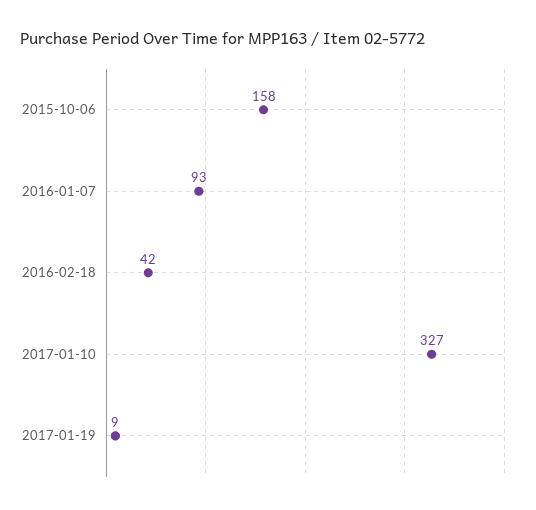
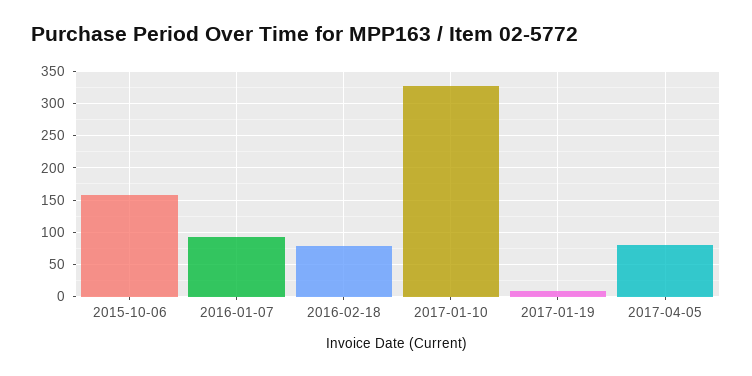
2016-02-18: 42 -> 80
2017-04-05: none -> 80

